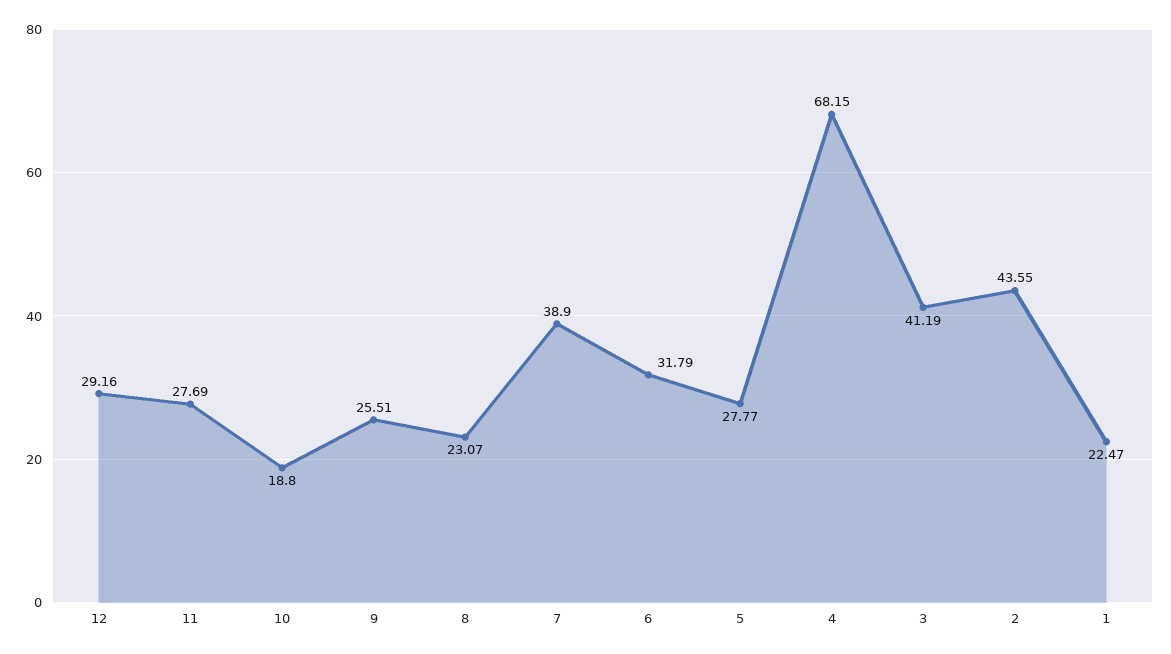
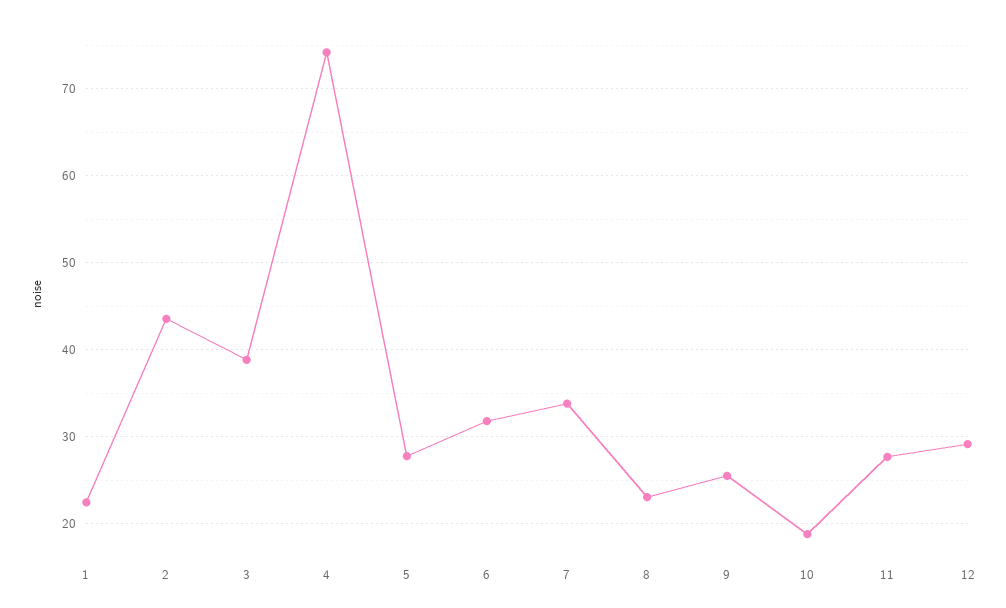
7: 38.9 -> 34
4: 68.15 -> 74
3: 41.19 -> 39

